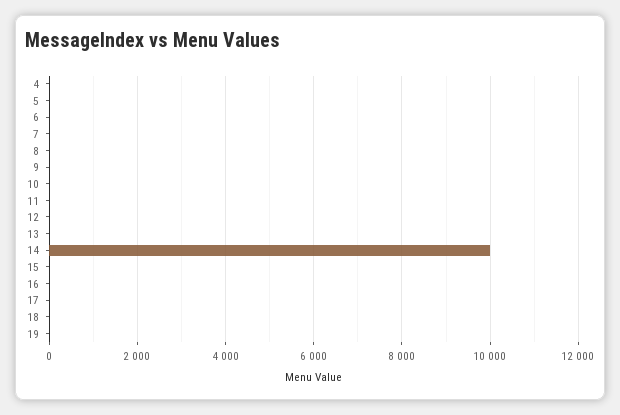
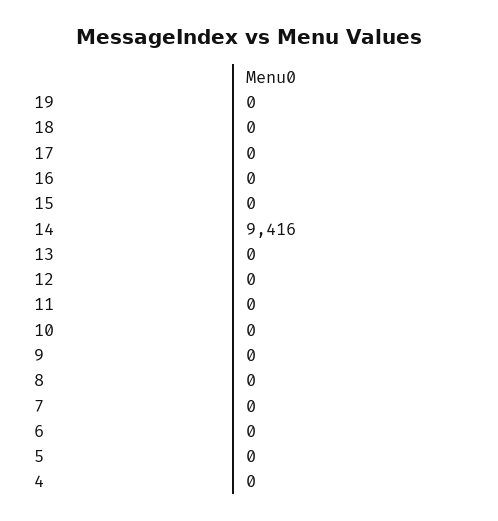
14: 10000 -> 9416

